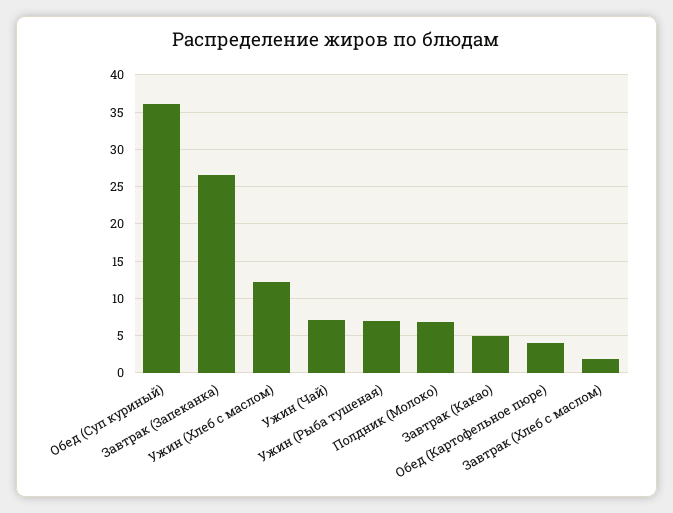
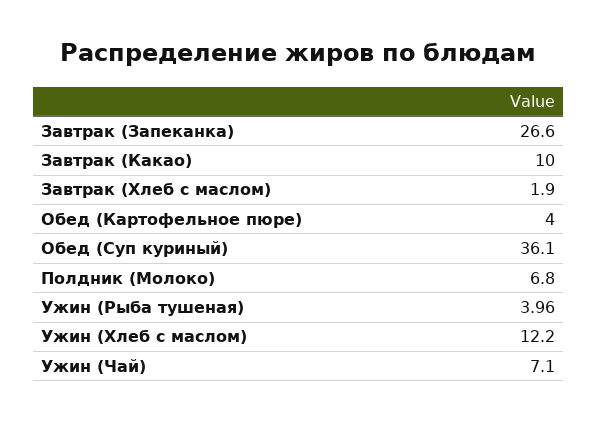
Ужин (Рыба тушеная): 7 -> 3.96
Завтрак (Какао): 5 -> 10

